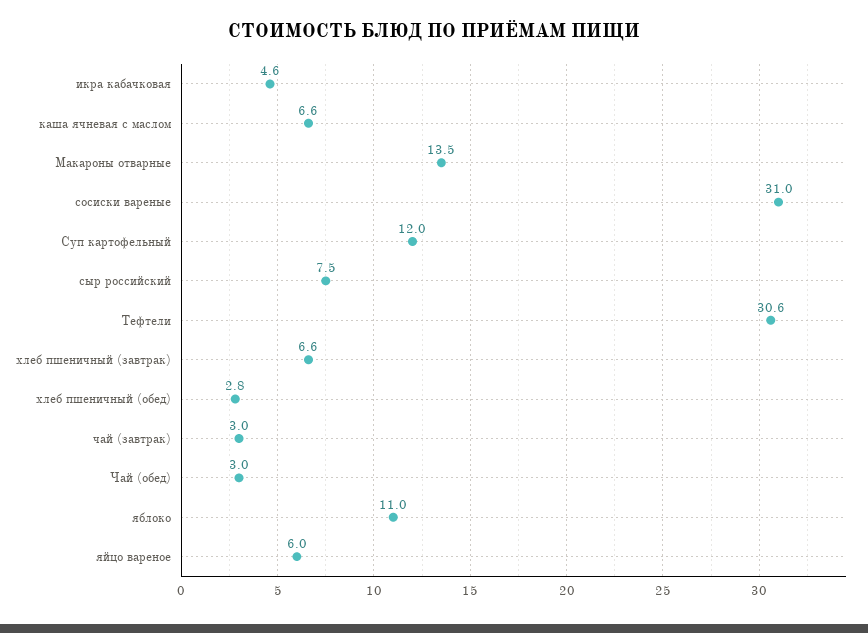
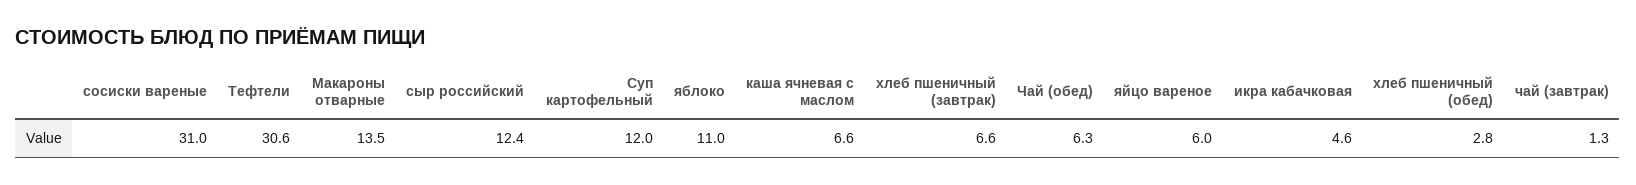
сыр российский: 7.5 -> 12.4
чай (завтрак): 3 -> 1.3
Чай (обед): 3 -> 6.3

